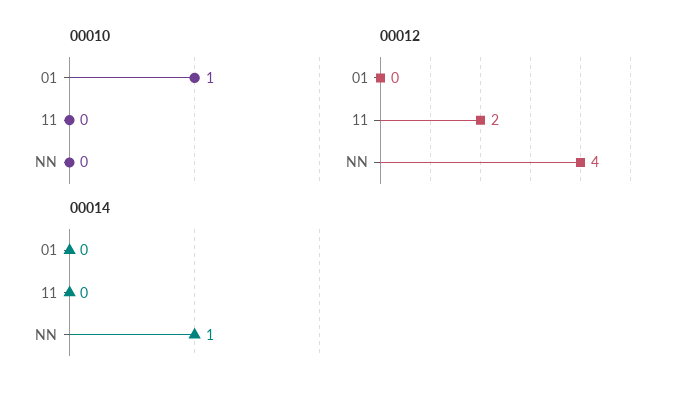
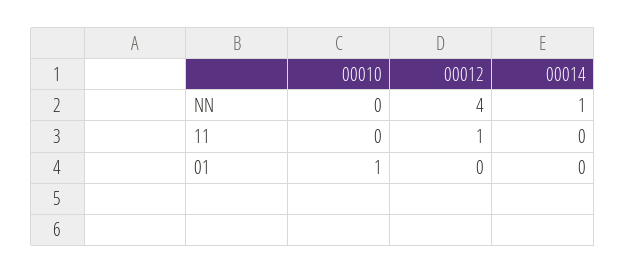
00012, 11: 2 -> 1

